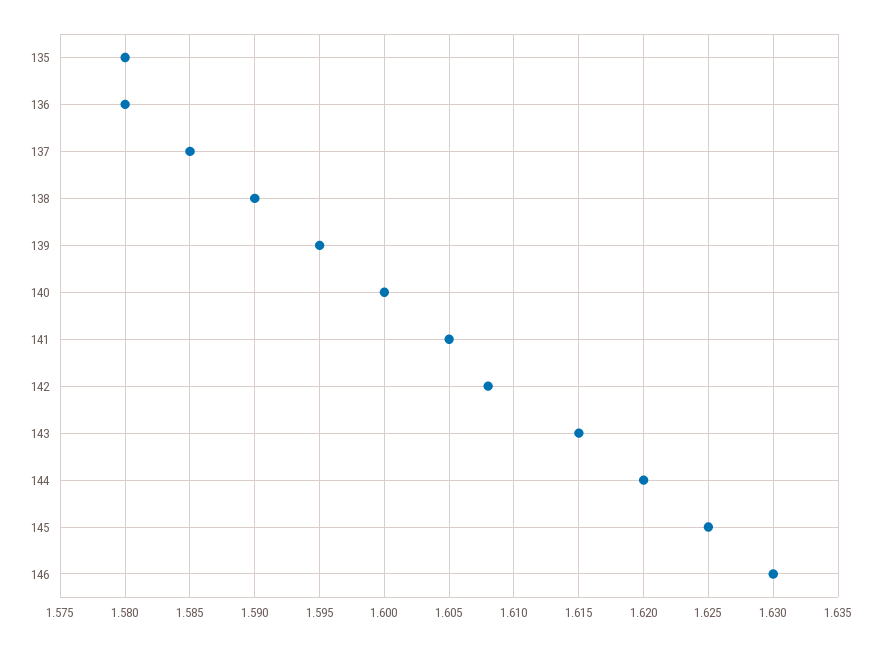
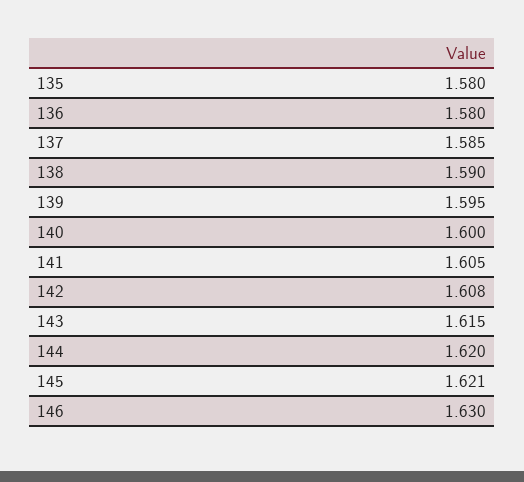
145: 1.625 -> 1.621

